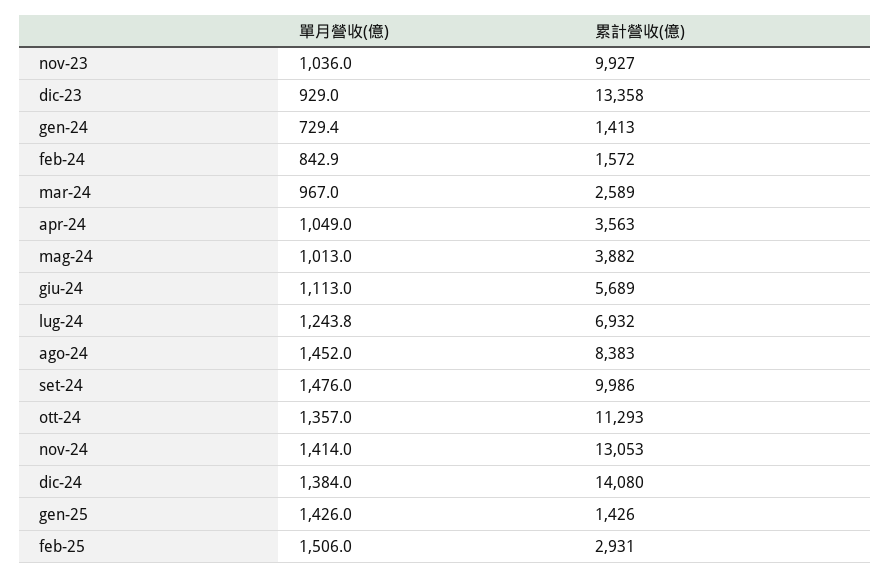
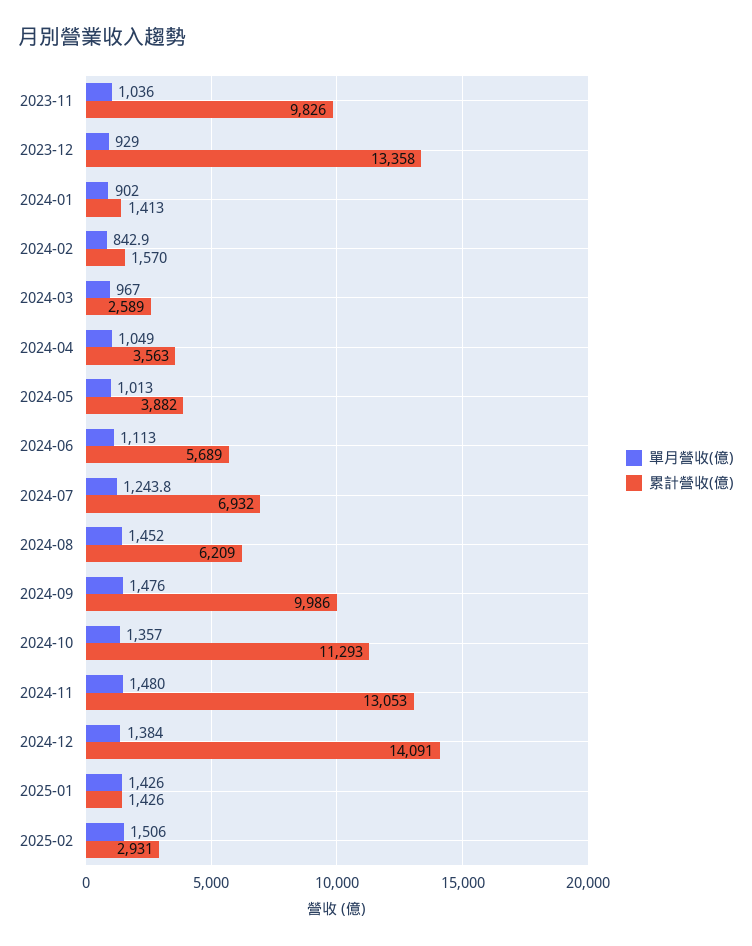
累計營收(億), nov-23: 9927 -> 9826
單月營收(億), gen-24: 729.4 -> 902
累計營收(億), feb-24: 1572 -> 1570
累計營收(億), ago-24: 8383 -> 6209
單月營收(億), nov-24: 1414 -> 1480
累計營收(億), dic-24: 14080 -> 14091

